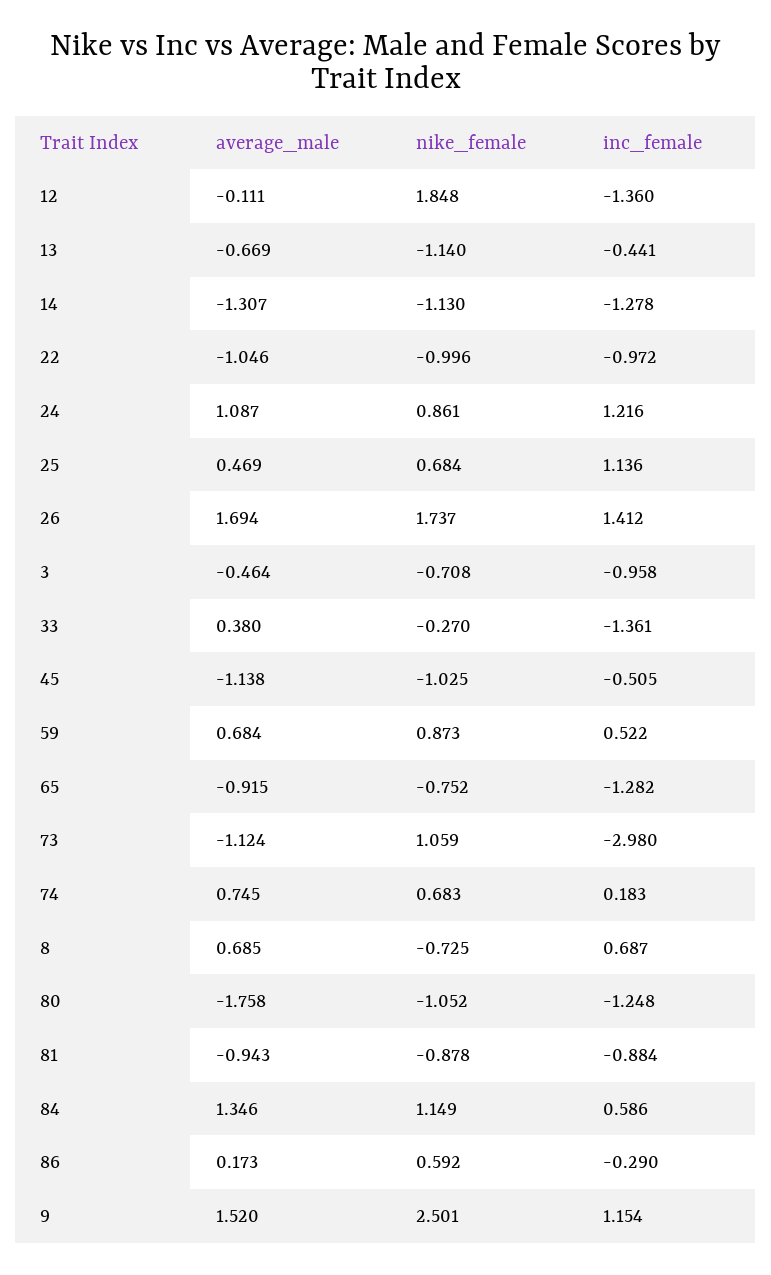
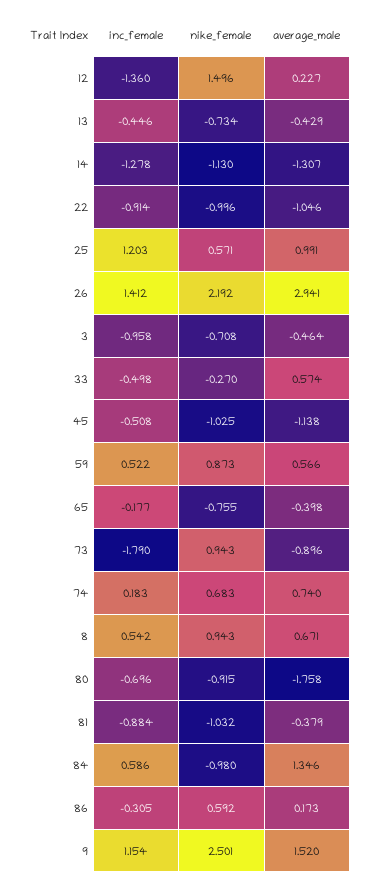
average_male, 12: -0.111 -> 0.227
nike_female, 12: 1.848 -> 1.496
average_male, 13: -0.669 -> -0.429
nike_female, 13: -1.14 -> -0.734
inc_female, 13: -0.441 -> -0.446
inc_female, 22: -0.972 -> -0.914
average_male, 24: 1.087 -> none
nike_female, 24: 0.861 -> none
inc_female, 24: 1.216 -> none
average_male, 25: 0.469 -> 0.991
nike_female, 25: 0.684 -> 0.571
inc_female, 25: 1.136 -> 1.203
average_male, 26: 1.694 -> 2.941
nike_female, 26: 1.737 -> 2.192
average_male, 33: 0.38 -> 0.574
inc_female, 33: -1.361 -> -0.498
inc_female, 45: -0.505 -> -0.508
average_male, 59: 0.684 -> 0.566
average_male, 65: -0.915 -> -0.398
nike_female, 65: -0.752 -> -0.755
inc_female, 65: -1.282 -> -0.177
average_male, 73: -1.124 -> -0.896
nike_female, 73: 1.059 -> 0.943
inc_female, 73: -2.98 -> -1.79
average_male, 74: 0.745 -> 0.74
average_male, 8: 0.685 -> 0.671
nike_female, 8: -0.725 -> 0.943
inc_female, 8: 0.687 -> 0.542
nike_female, 80: -1.052 -> -0.915
inc_female, 80: -1.248 -> -0.696
average_male, 81: -0.943 -> -0.379
nike_female, 81: -0.878 -> -1.032
nike_female, 84: 1.149 -> -0.98
inc_female, 86: -0.29 -> -0.305

